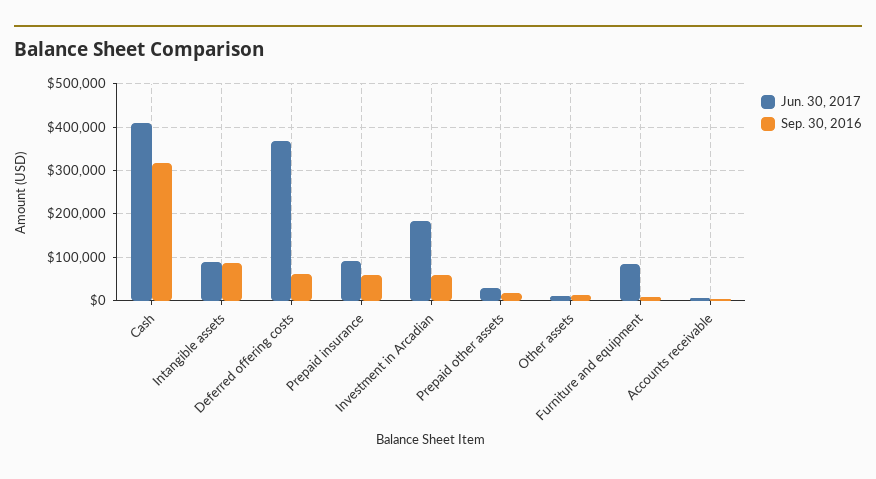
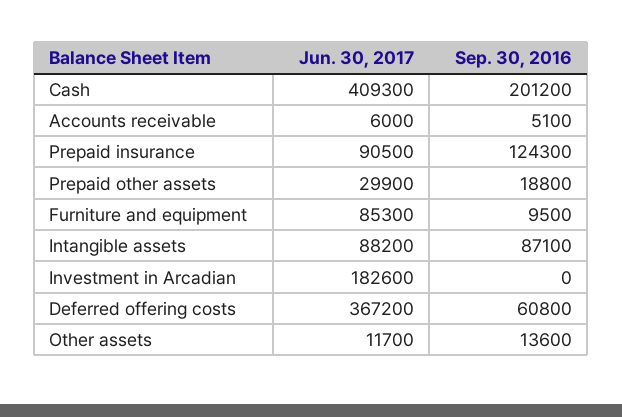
Sep. 30, 2016, Cash: 320000 -> 201200
Sep. 30, 2016, Prepaid insurance: 60000 -> 124300
Sep. 30, 2016, Investment in Arcadian: 60000 -> 0

